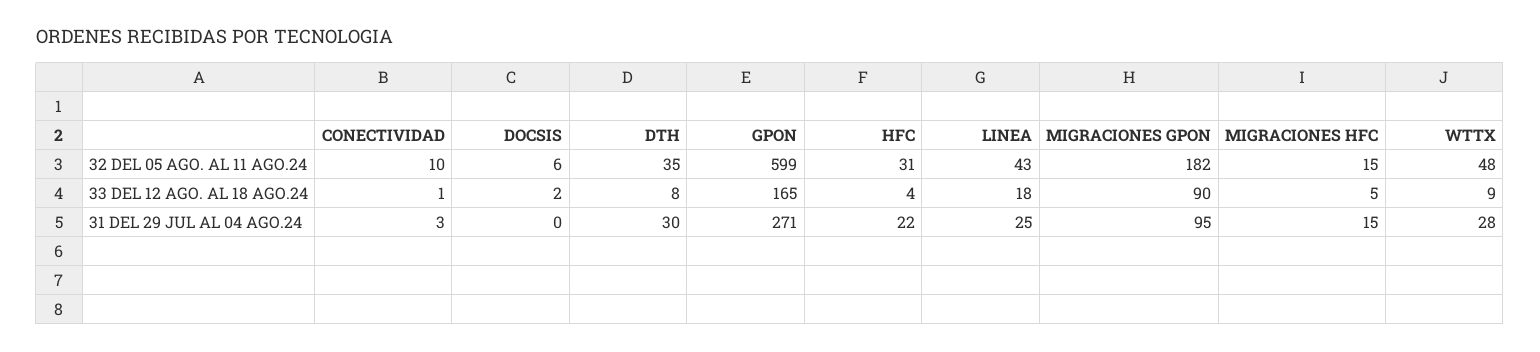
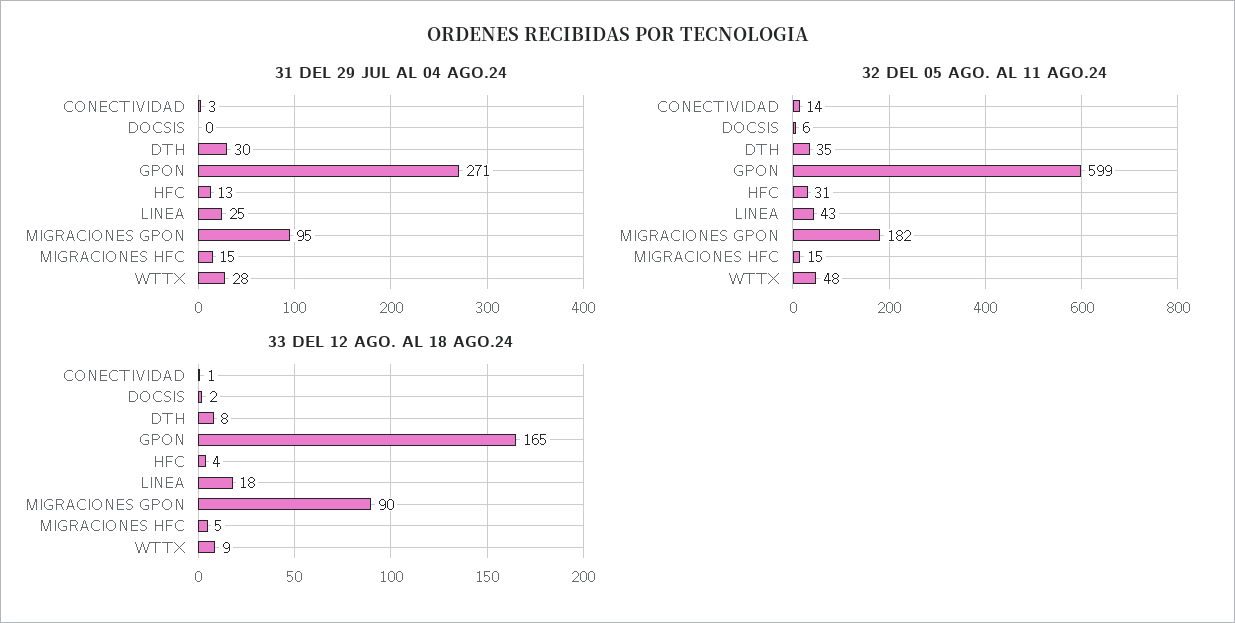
32 DEL 05 AGO. AL 11 AGO.24, CONECTIVIDAD: 10 -> 14
31 DEL 29 JUL AL 04 AGO.24, HFC: 22 -> 13

